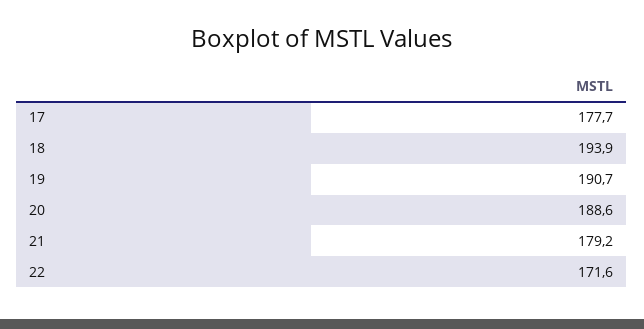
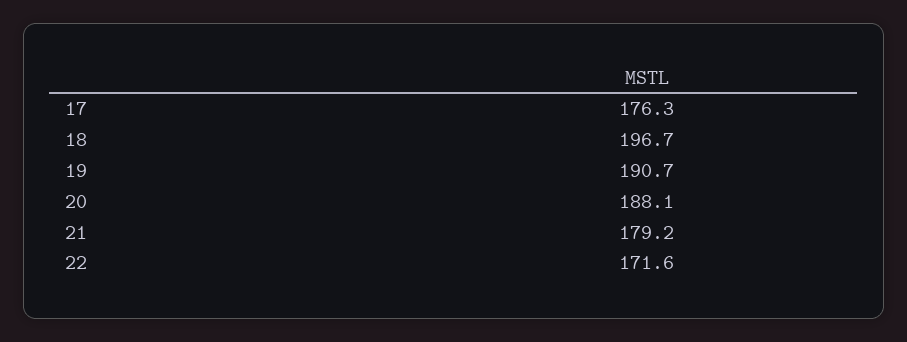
17: 177.7 -> 176.3
18: 193.9 -> 196.7
20: 188.6 -> 188.1

